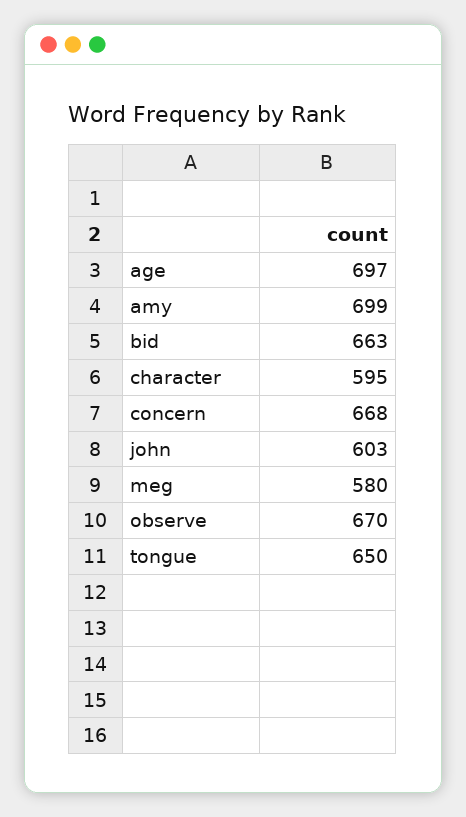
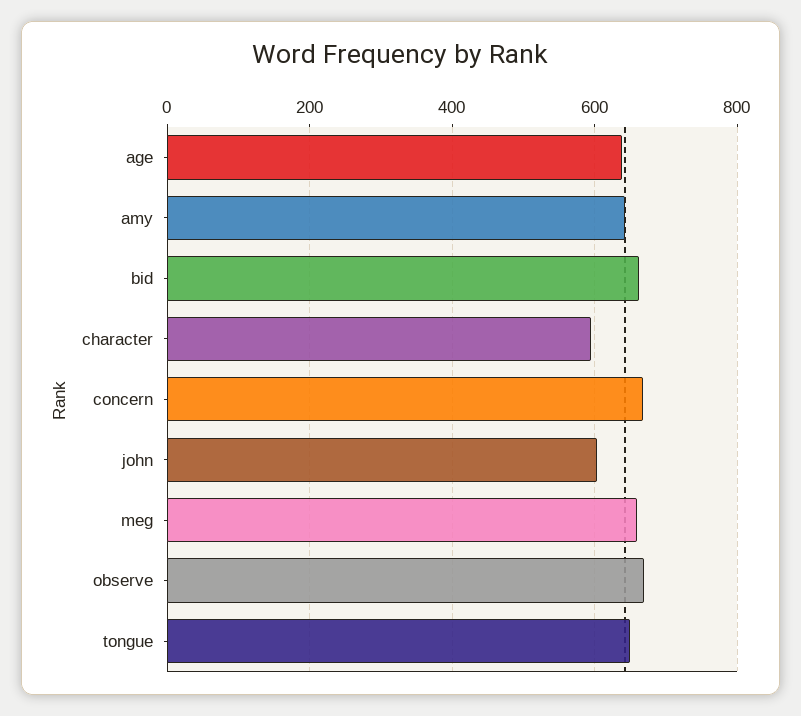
age: 697 -> 640
amy: 699 -> 640
meg: 580 -> 660

